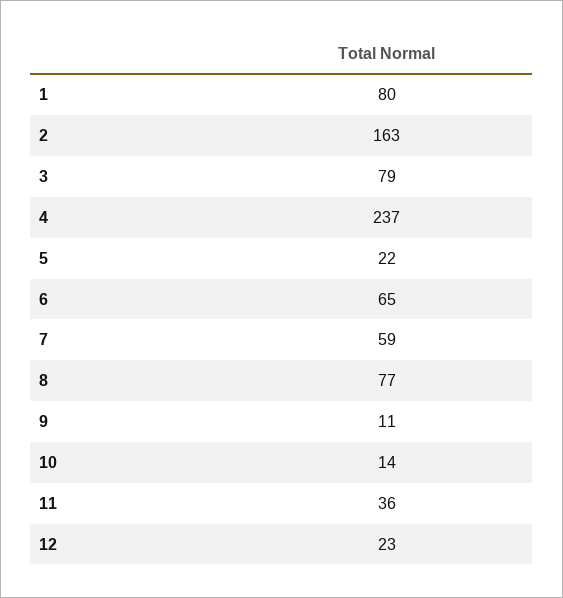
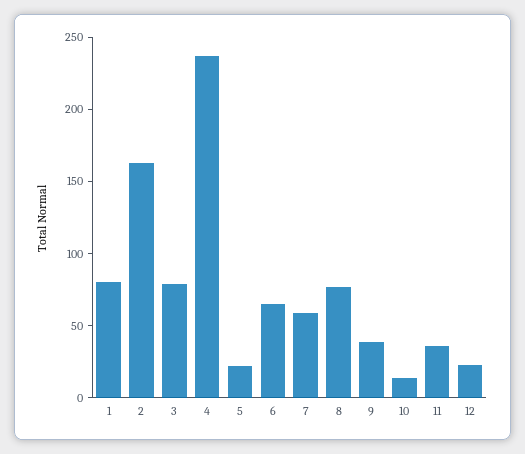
9: 11 -> 40

